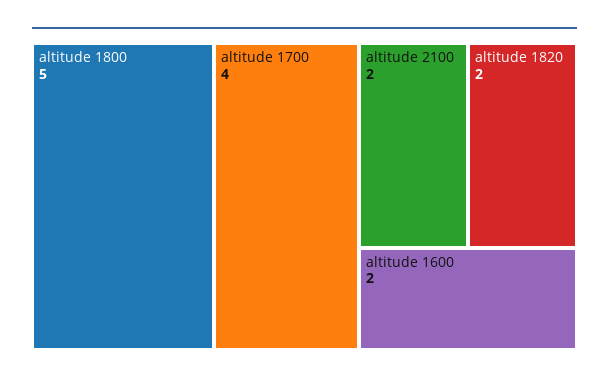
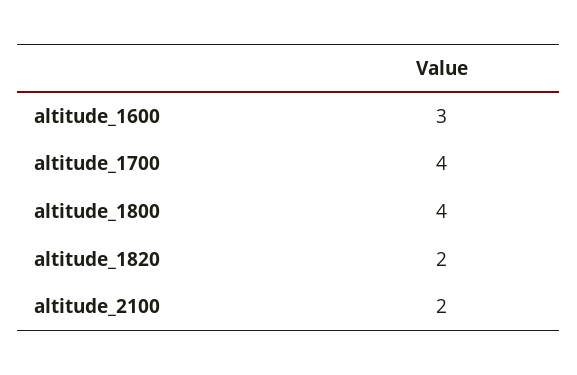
altitude 1800: 5 -> 4
altitude 1600: 2 -> 3

